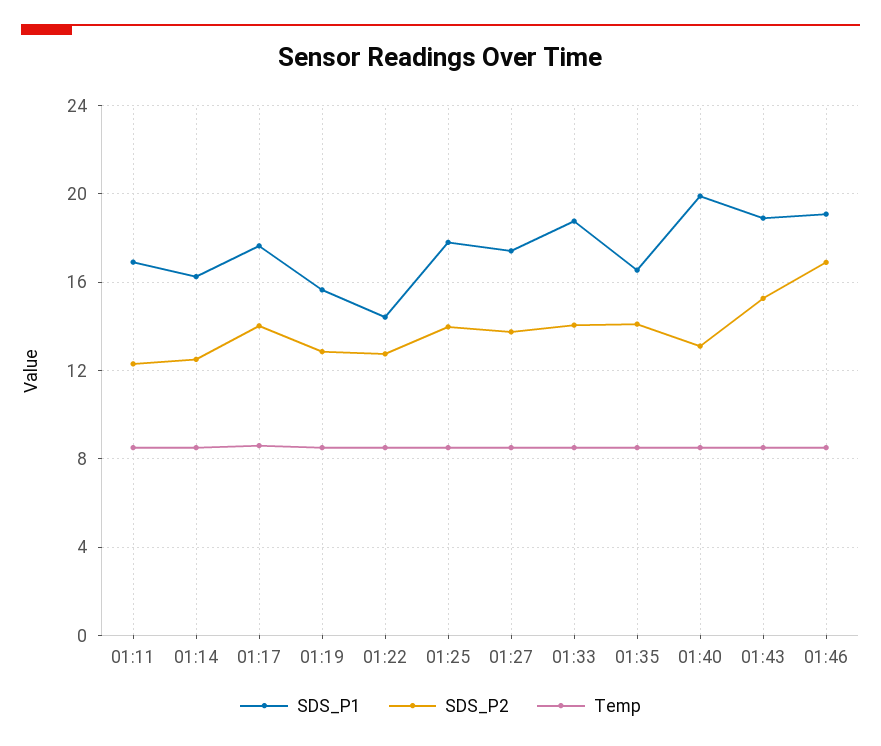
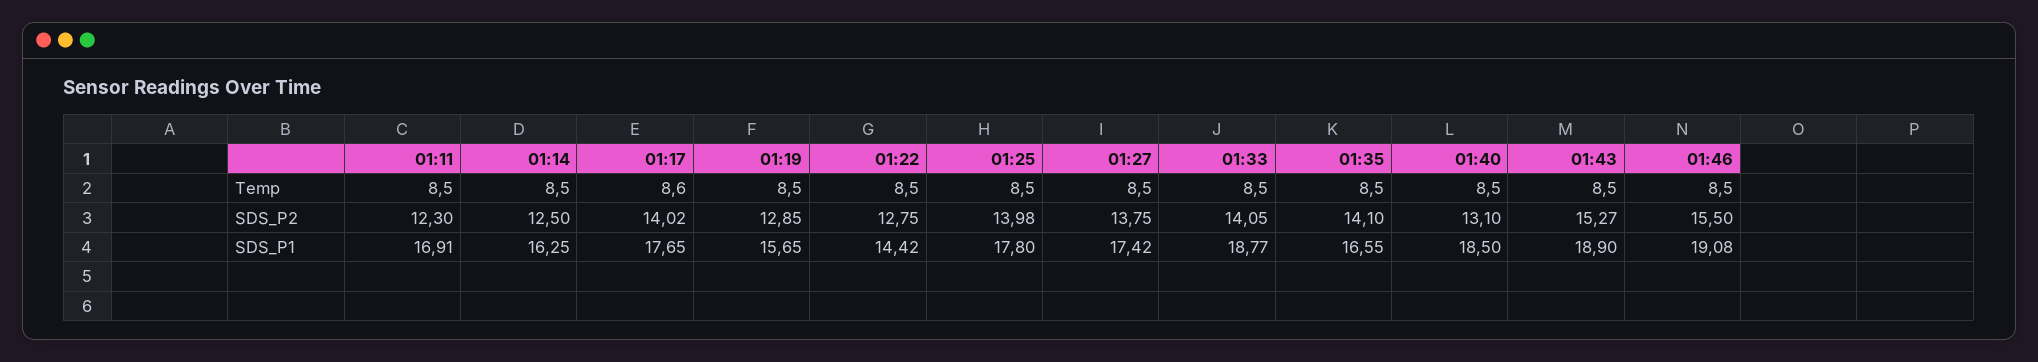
SDS_P1, 01:40: 20 -> 18.5
SDS_P2, 01:46: 17 -> 15.5

